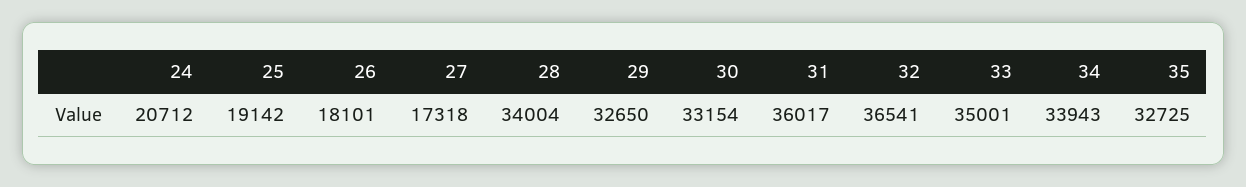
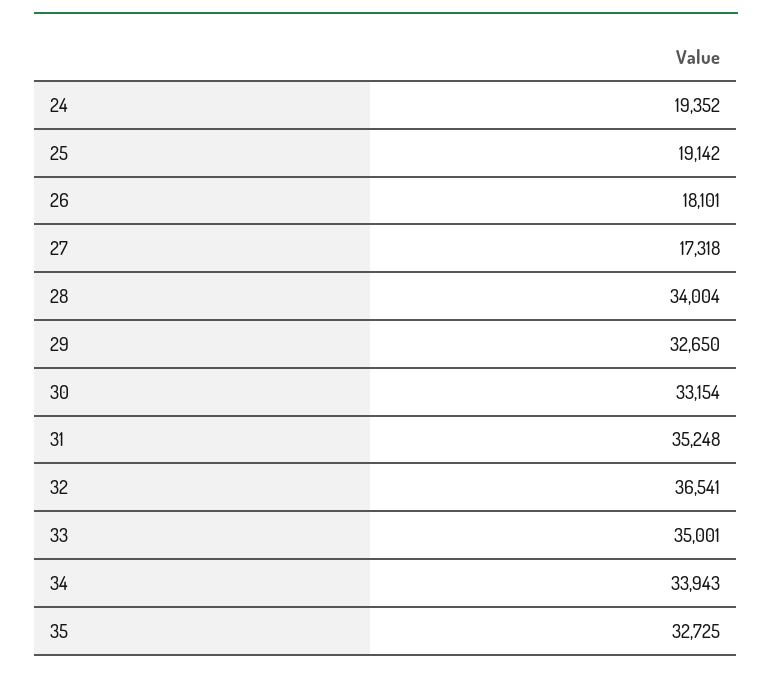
24: 20712 -> 19352
31: 36017 -> 35248

